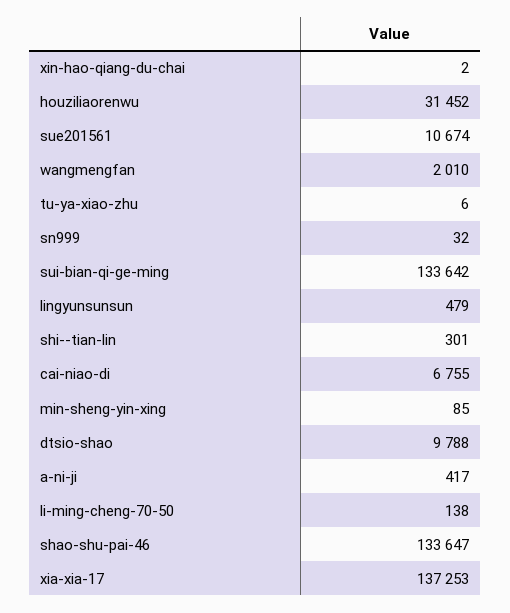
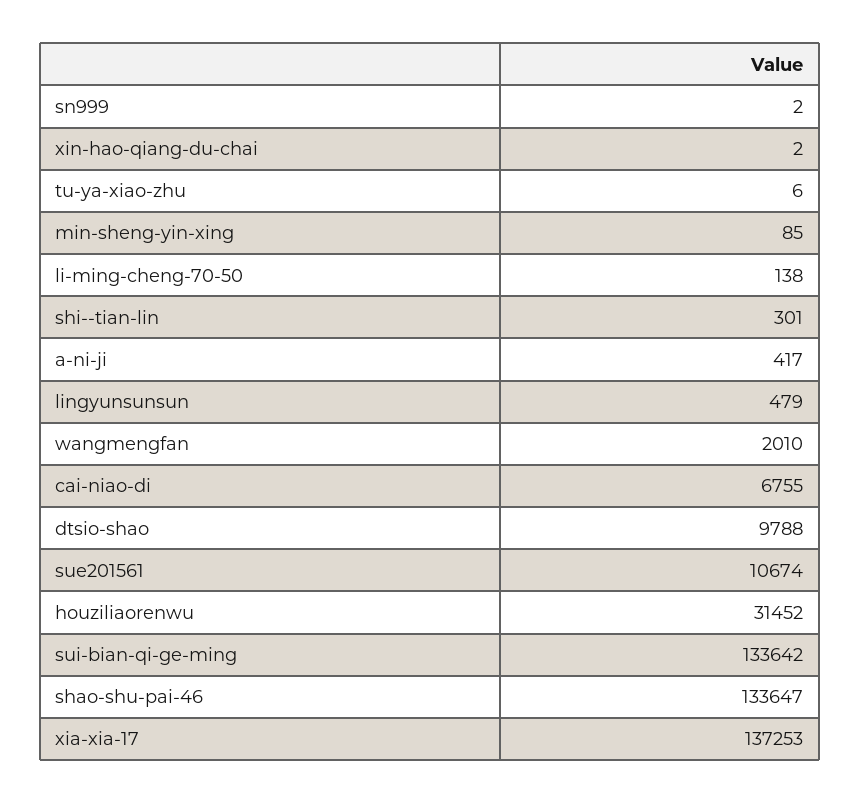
sn999: 32 -> 2

